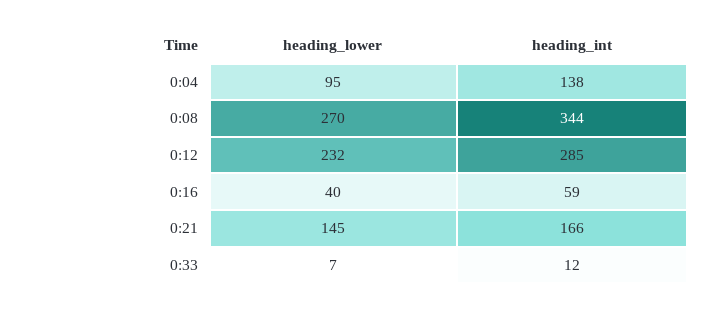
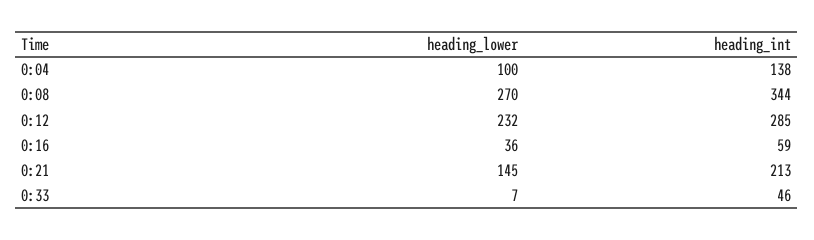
heading_lower, 0:04: 95 -> 100
heading_lower, 0:16: 40 -> 36
heading_int, 0:21: 166 -> 213
heading_int, 0:33: 12 -> 46

